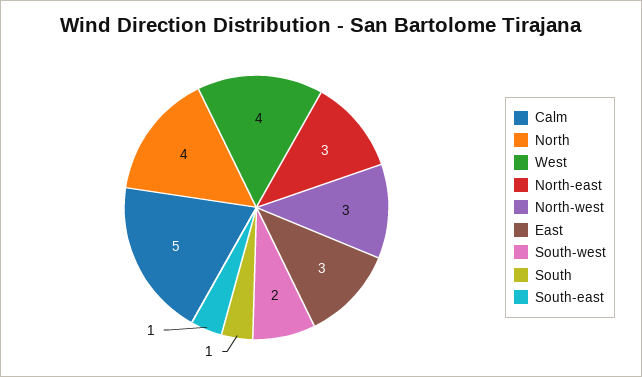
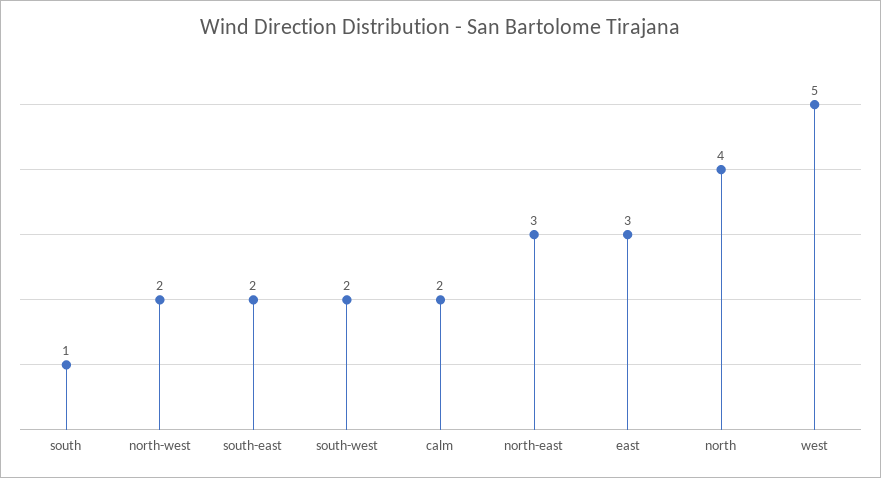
Calm: 5 -> 2
West: 4 -> 5
North-west: 3 -> 2
South-east: 1 -> 2

